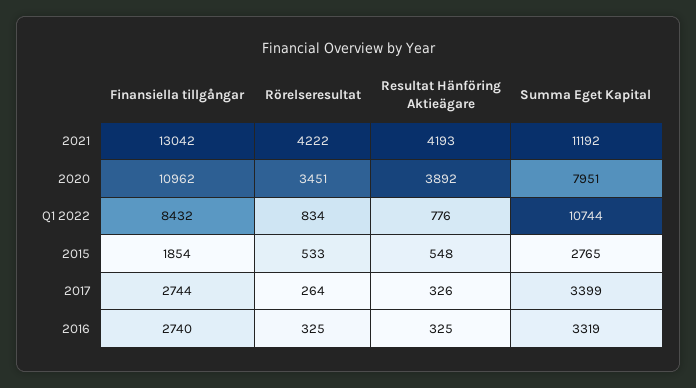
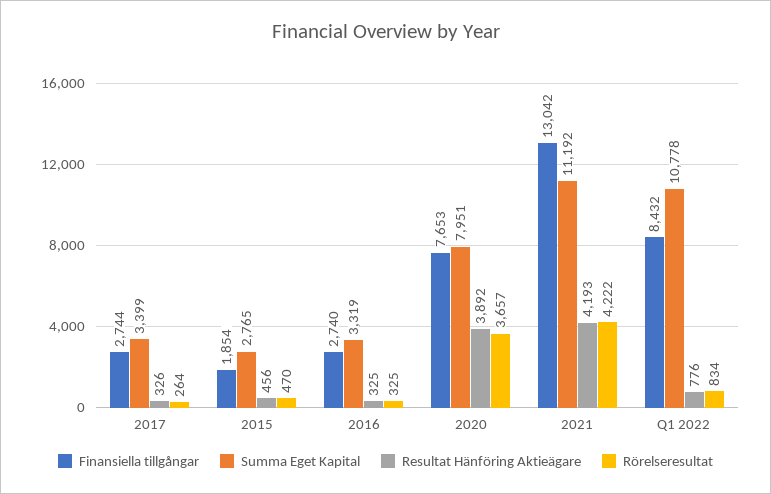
Finansiella tillgångar, 2020: 10962 -> 7653
Rörelseresultat, 2020: 3451 -> 3657
Summa Eget Kapital, Q1 2022: 10744 -> 10778
Rörelseresultat, 2015: 533 -> 470
Resultat Hänföring Aktieägare, 2015: 548 -> 456

